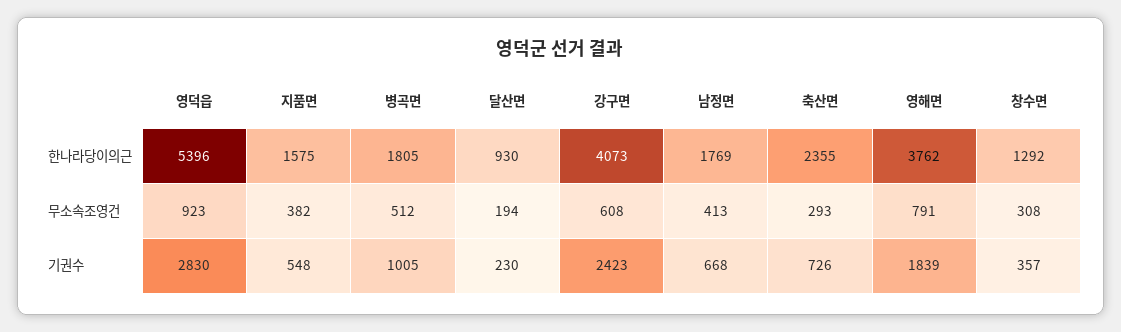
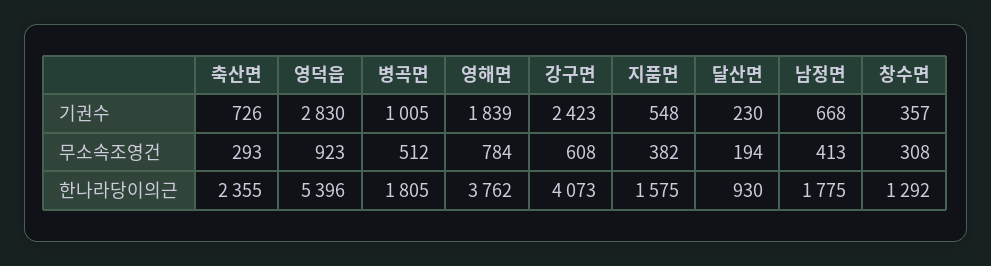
남정면, 한나라당이의근: 1769 -> 1775
영해면, 무소속조영건: 791 -> 784

